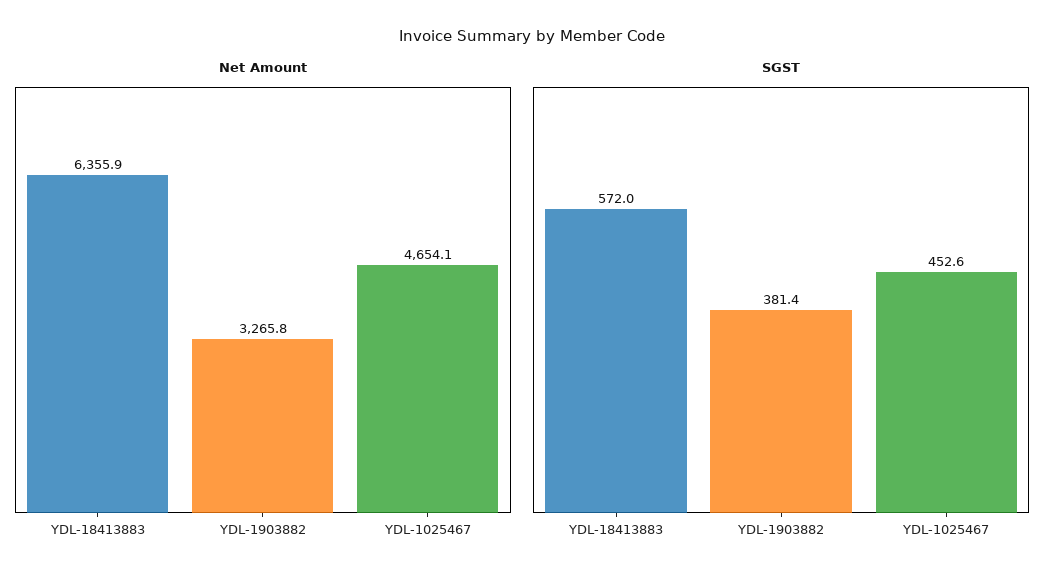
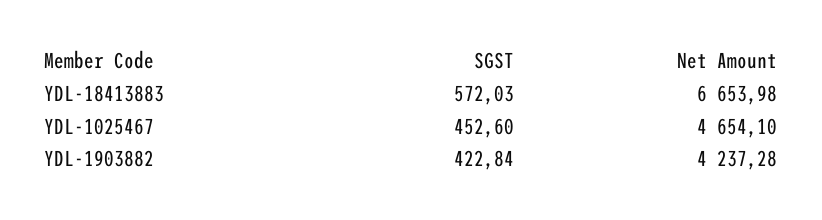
Net Amount, YDL-18413883: 6355.9 -> 6653.98
Net Amount, YDL-1903882: 3265.8 -> 4237.28
SGST, YDL-1903882: 381.4 -> 422.84

